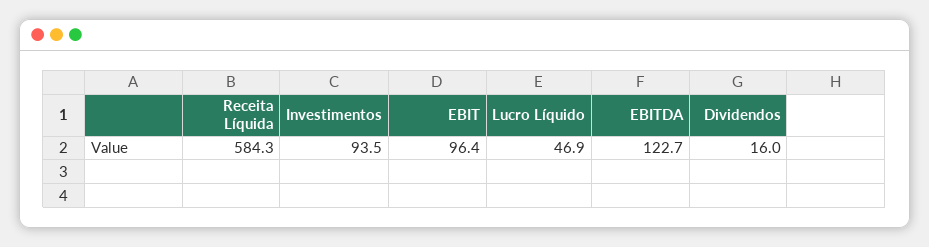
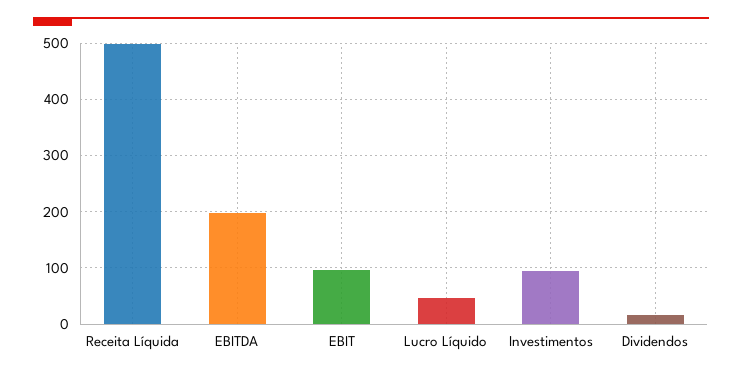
Receita Líquida: 584.3 -> 500
EBITDA: 122.7 -> 200

